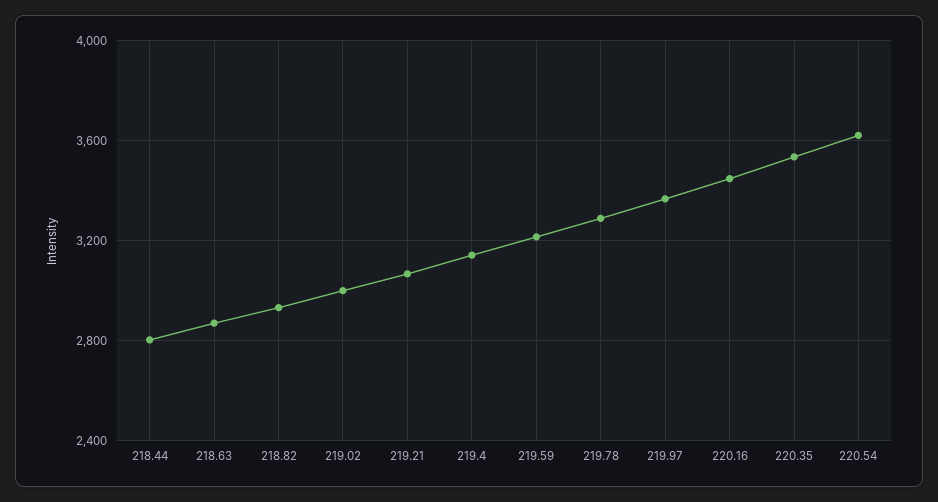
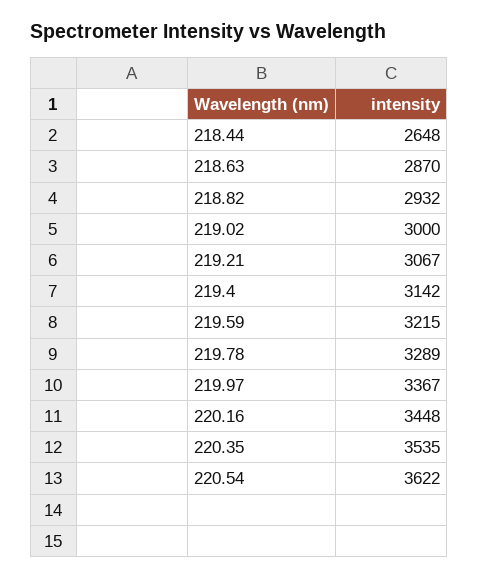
218.44: 2800 -> 2648

